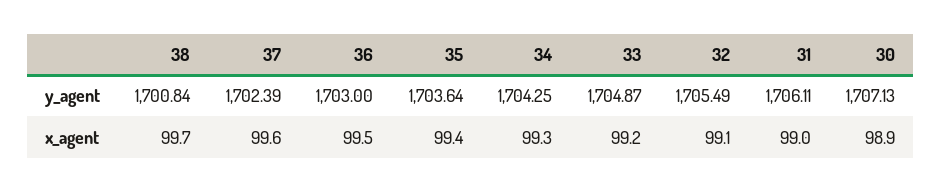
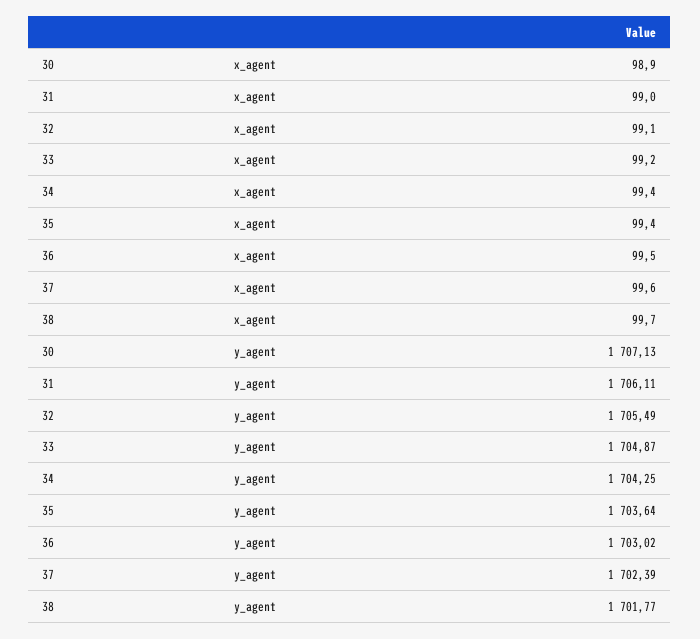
38, y_agent: 1700.84 -> 1701.77
36, y_agent: 1703 -> 1703.02
34, x_agent: 99.3 -> 99.4

